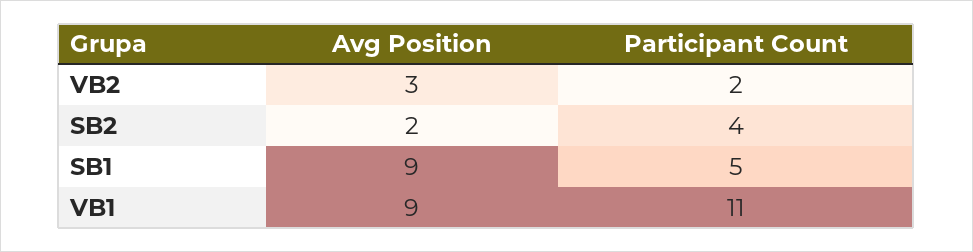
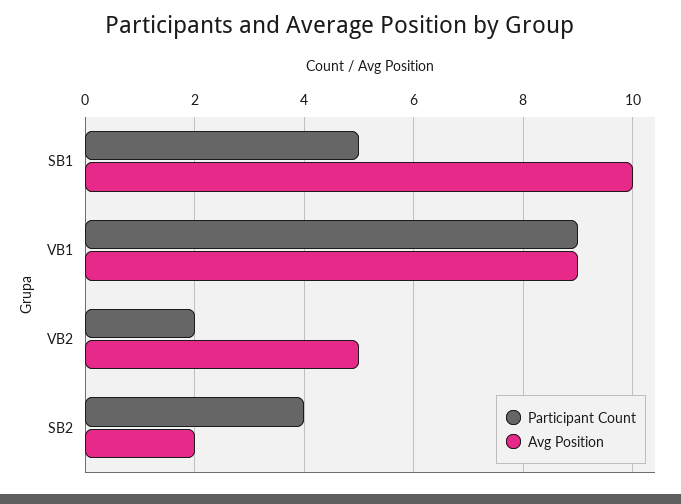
Avg Position, VB2: 3 -> 5
Avg Position, SB1: 9 -> 10
Participant Count, VB1: 11 -> 9

